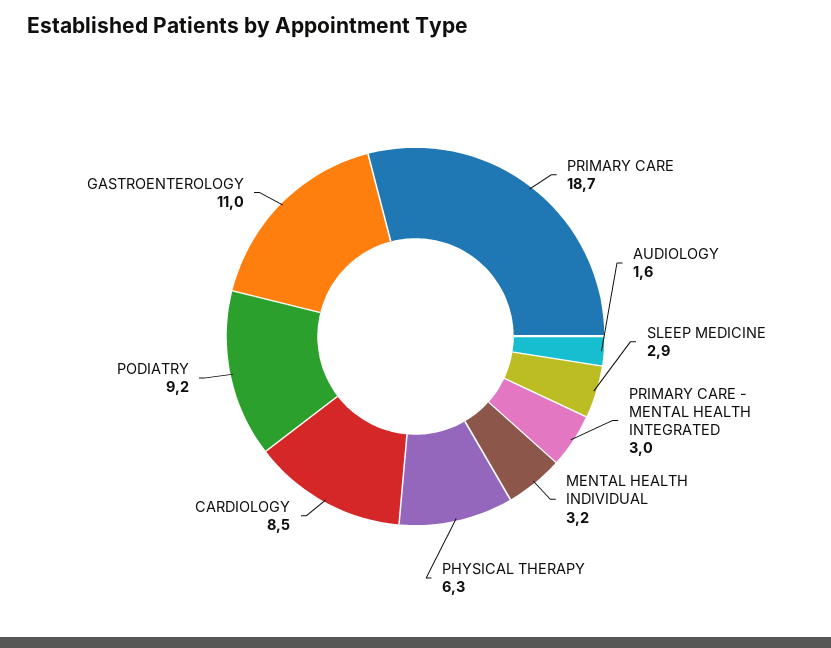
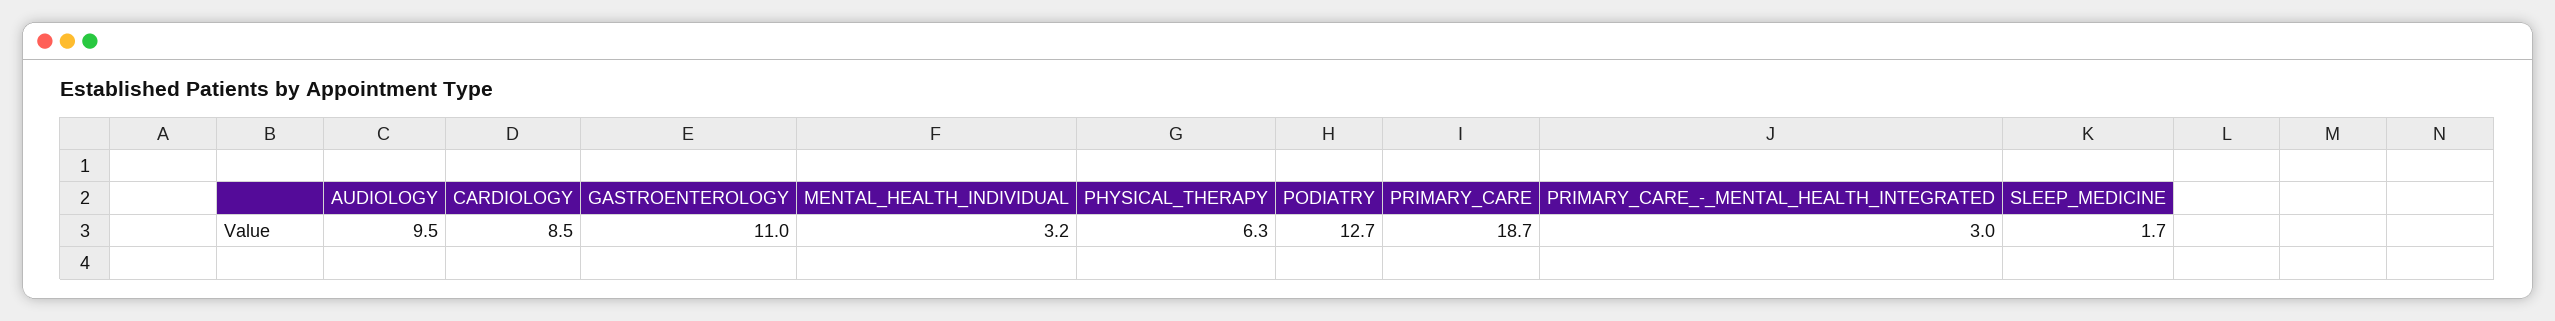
AUDIOLOGY: 1.6 -> 9.5
SLEEP MEDICINE: 2.9 -> 1.7
PODIATRY: 9.2 -> 12.7

